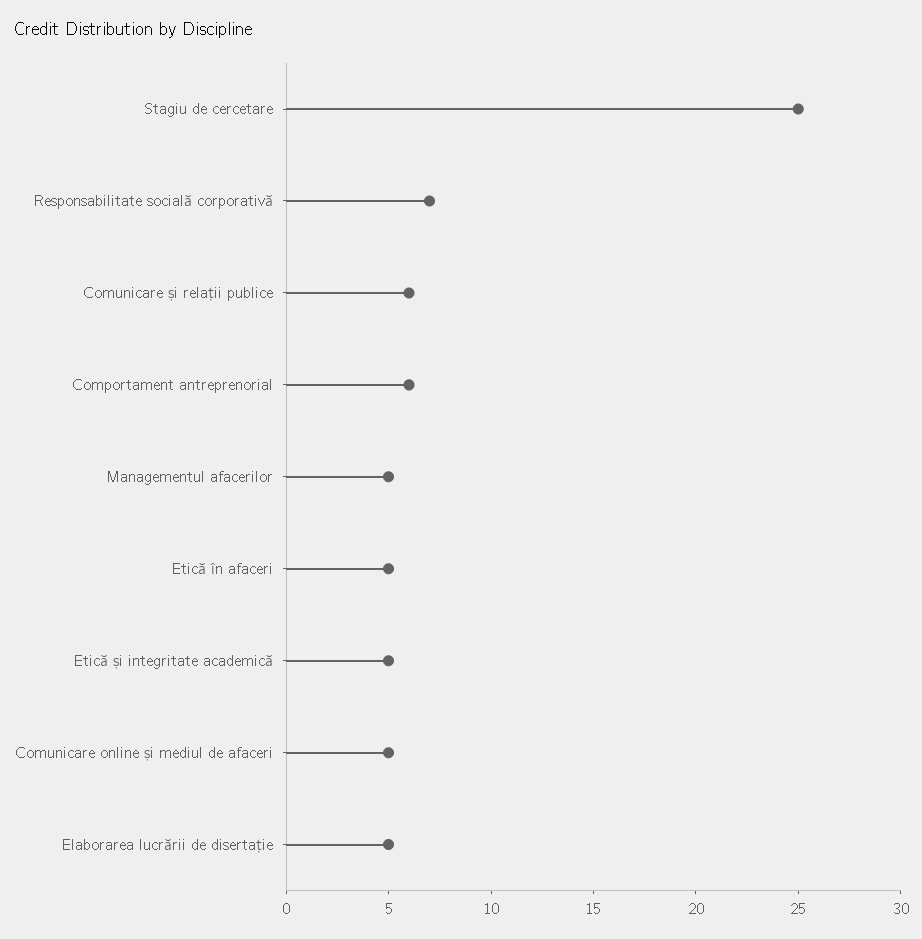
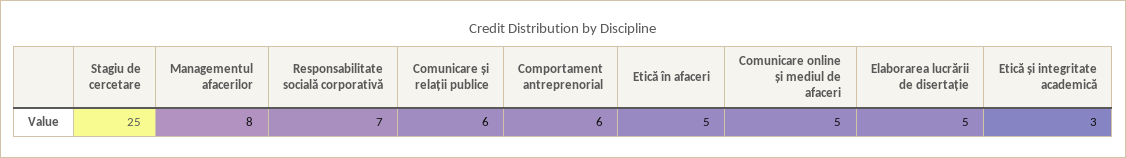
Managementul afacerilor: 5 -> 8
Etică și integritate academică: 5 -> 3

